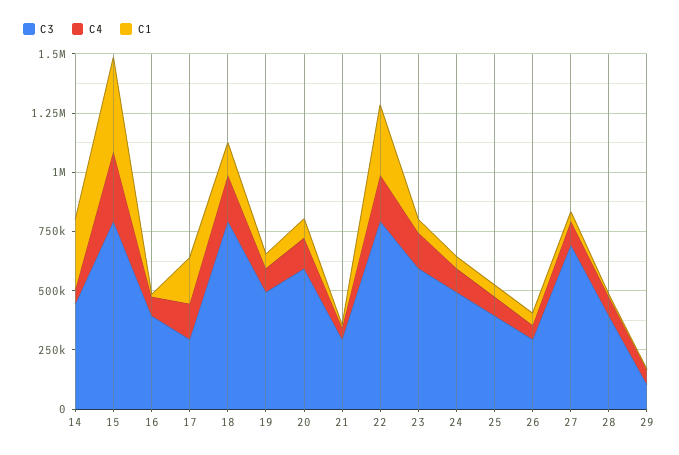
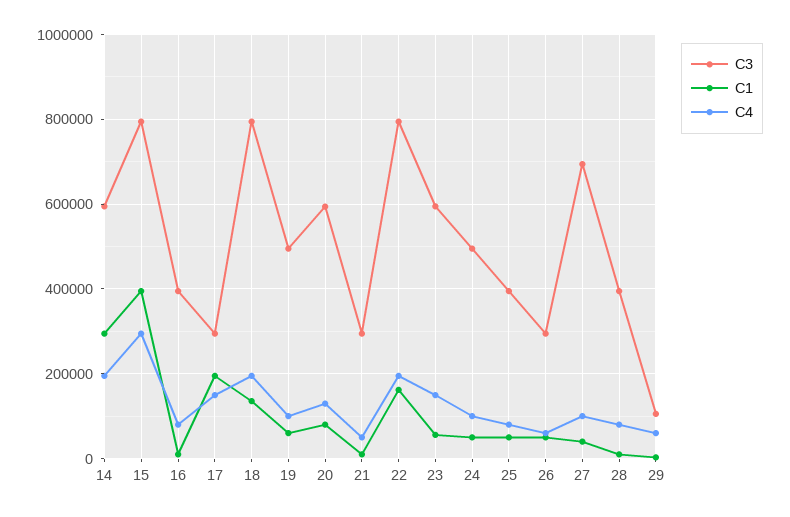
C3, 14: 450000 -> 600000
C4, 14: 50000 -> 200000
C1, 22: 300000 -> 160000

